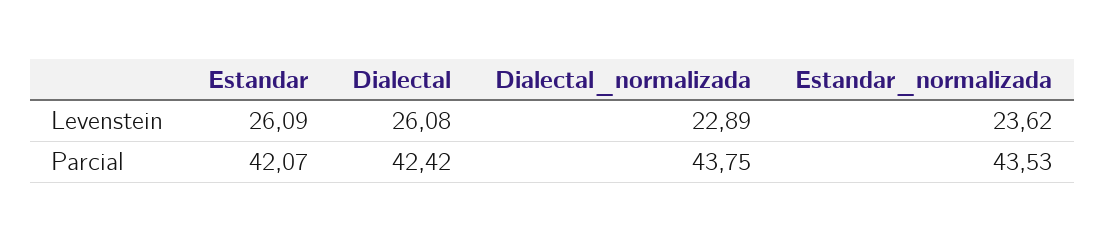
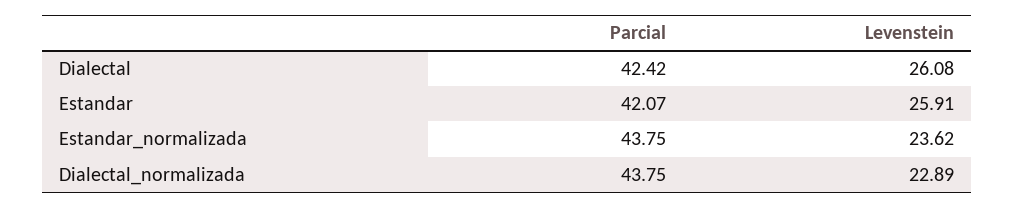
Estandar, Levenstein: 26.09 -> 25.91
Estandar_normalizada, Parcial: 43.53 -> 43.75

